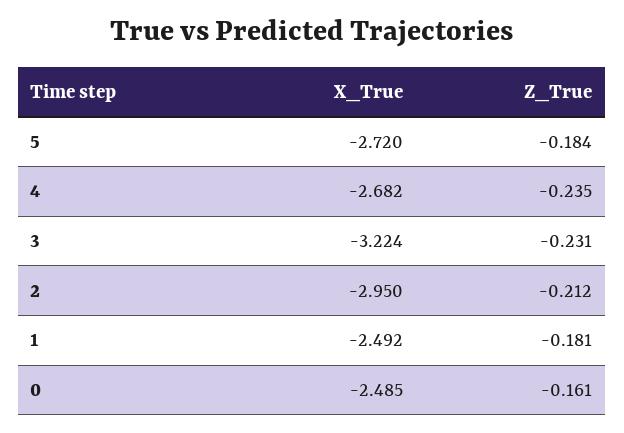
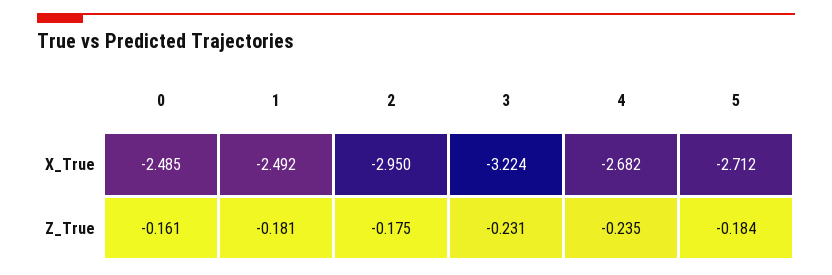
X_True, 5: -2.72 -> -2.712
Z_True, 2: -0.212 -> -0.175

